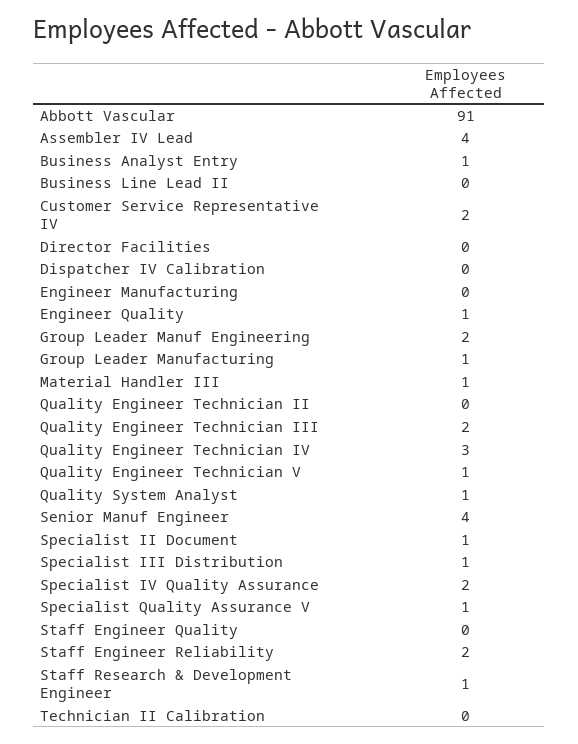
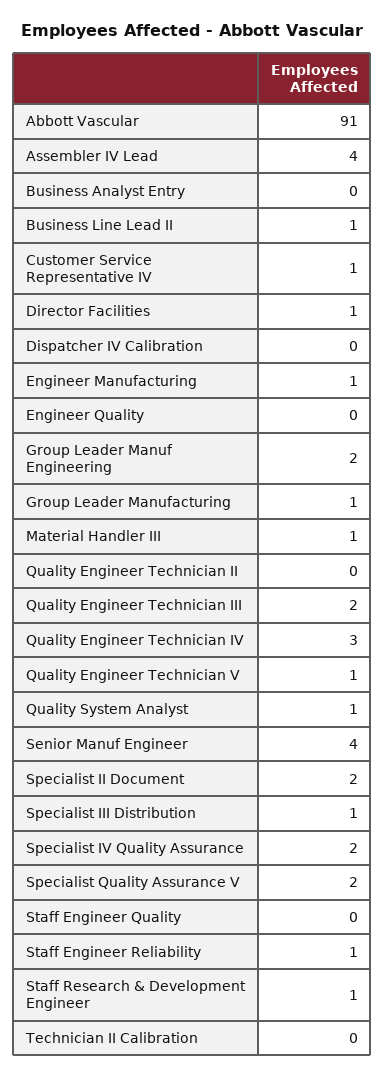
Business Analyst Entry: 1 -> 0
Business Line Lead II: 0 -> 1
Customer Service Representative IV: 2 -> 1
Director Facilities: 0 -> 1
Engineer Manufacturing: 0 -> 1
Engineer Quality: 1 -> 0
Specialist II Document: 1 -> 2
Specialist Quality Assurance V: 1 -> 2
Staff Engineer Reliability: 2 -> 1

